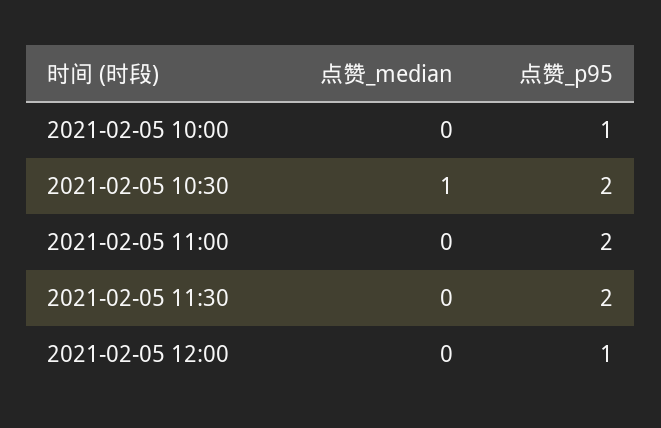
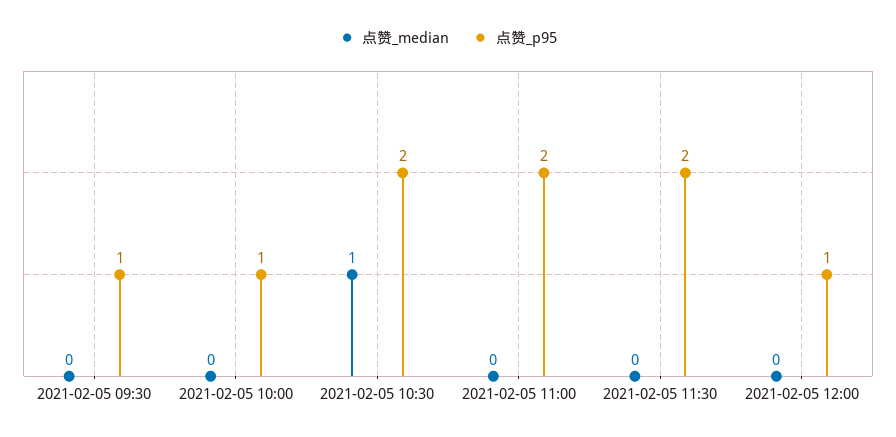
点赞_median, 2021-02-05 09:30: none -> 0
点赞_p95, 2021-02-05 09:30: none -> 1

